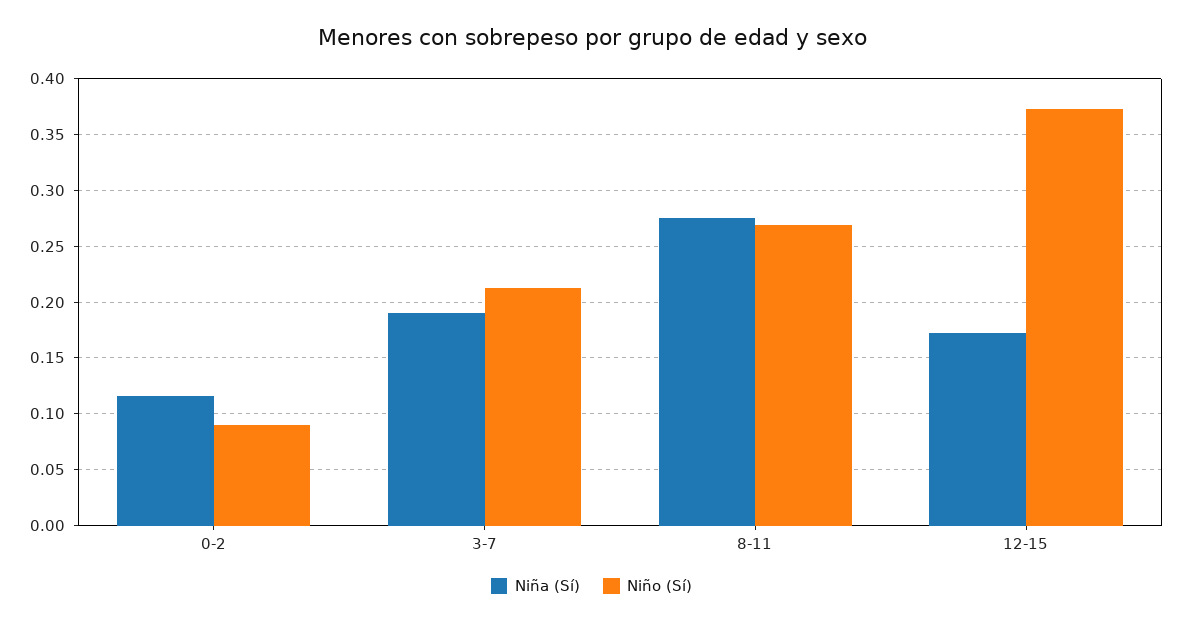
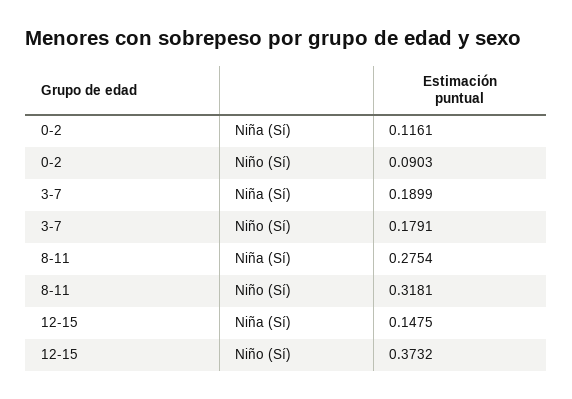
Niño (Sí), 3-7: 0.21 -> 0.1791
Niño (Sí), 8-11: 0.27 -> 0.3181
Niña (Sí), 12-15: 0.17 -> 0.1475

